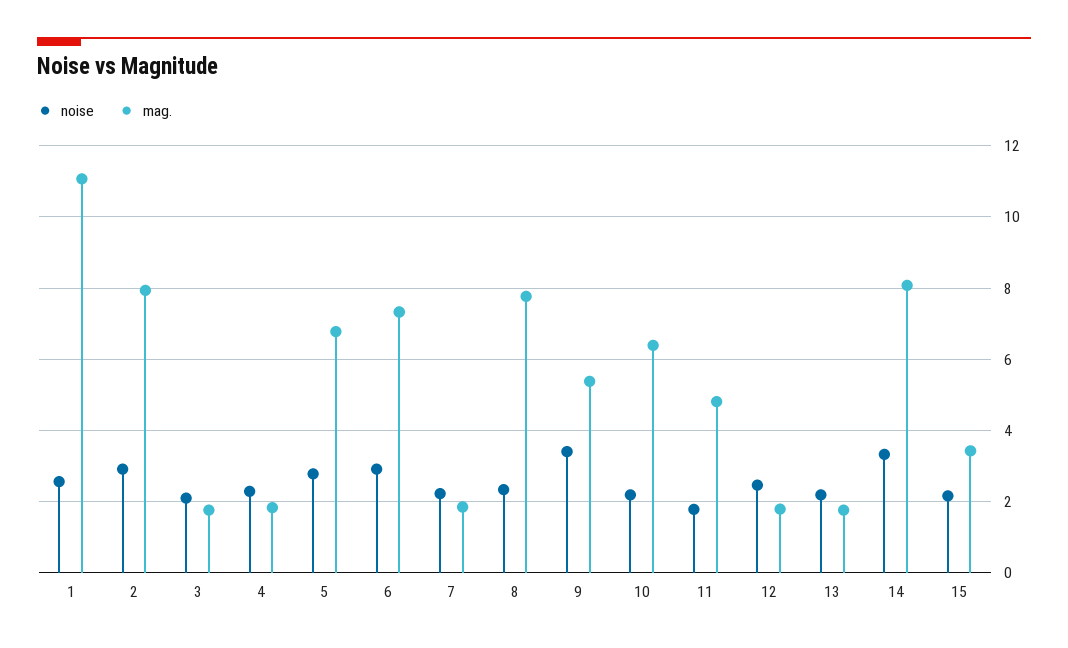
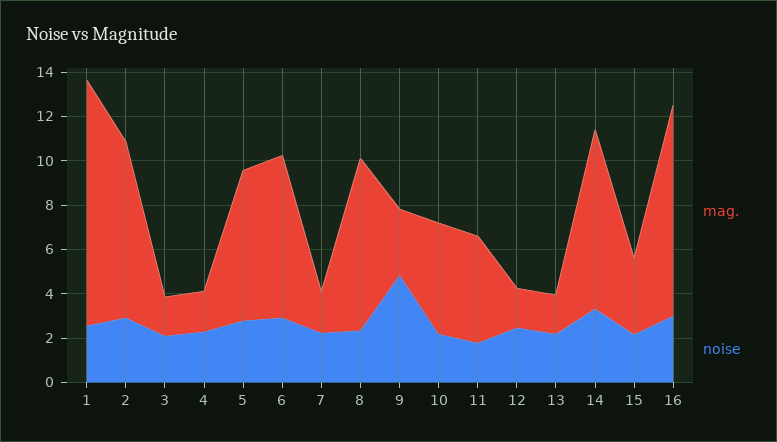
noise, 9: 3.4 -> 5
mag., 9: 5.4 -> 3
mag., 10: 6.4 -> 5
mag., 16: none -> 9.5
noise, 16: none -> 3

